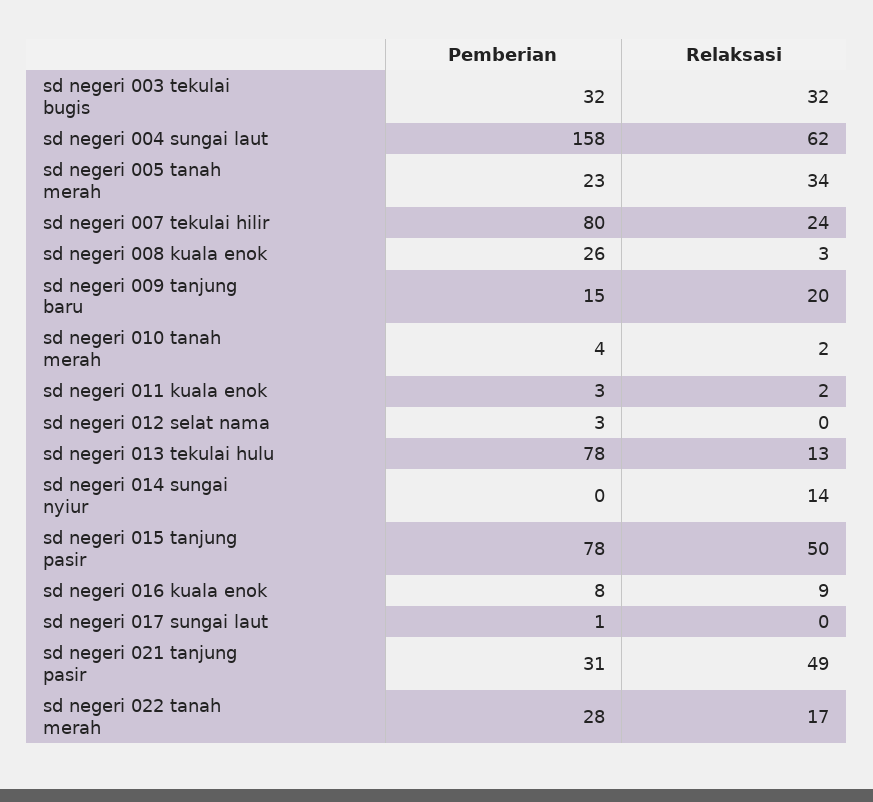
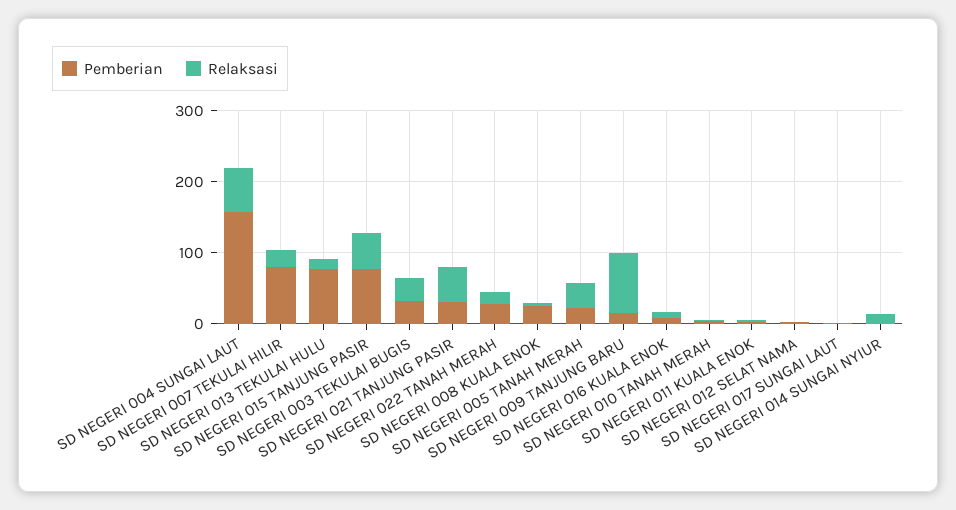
Relaksasi, sd negeri 009 tanjung baru: 20 -> 80

